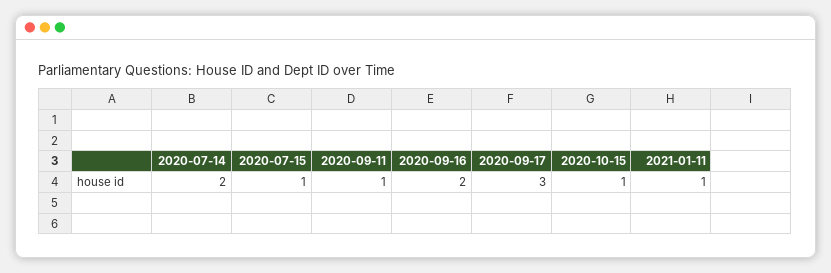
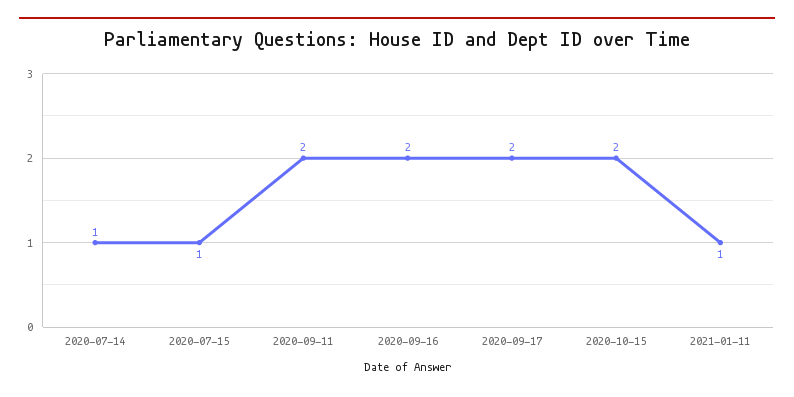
2020-07-14: 2 -> 1
2020-09-11: 1 -> 2
2020-09-17: 3 -> 2
2020-10-15: 1 -> 2

